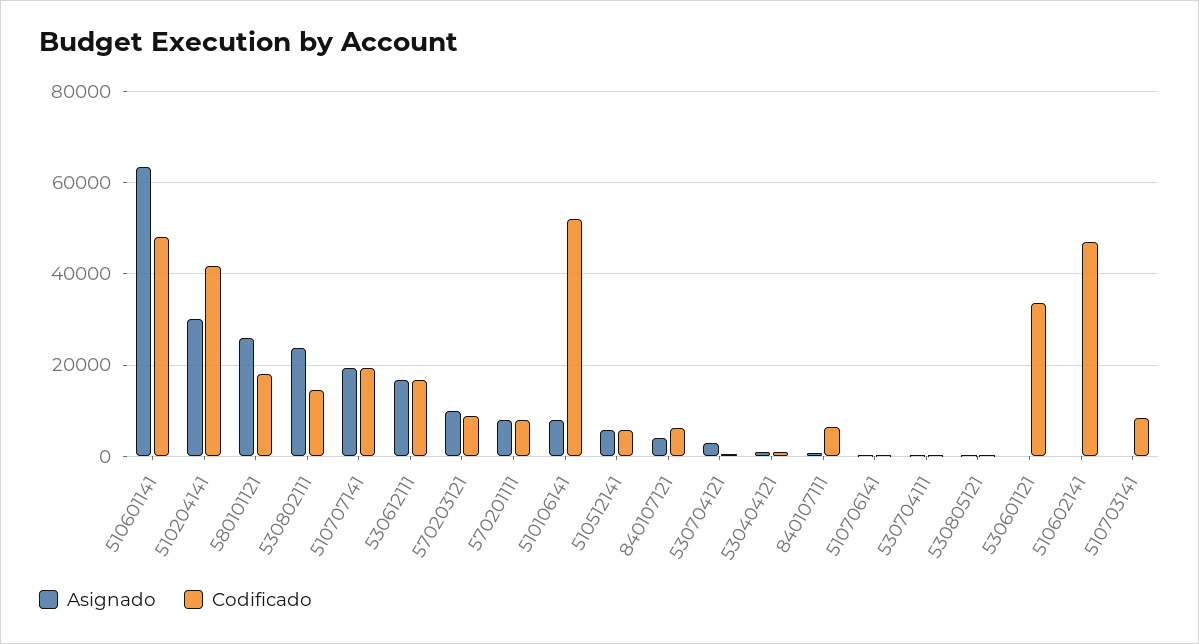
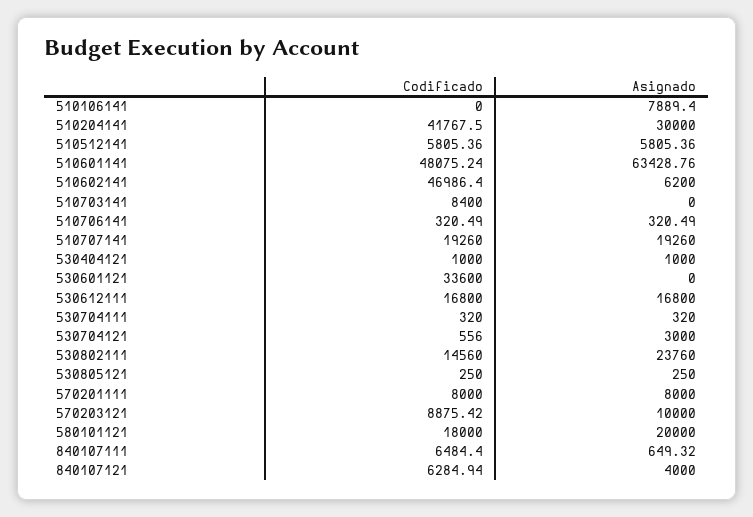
Asignado, 580101121: 26000 -> 20000
Codificado, 510106141: 52000 -> 0
Asignado, 510602141: 0 -> 6200

